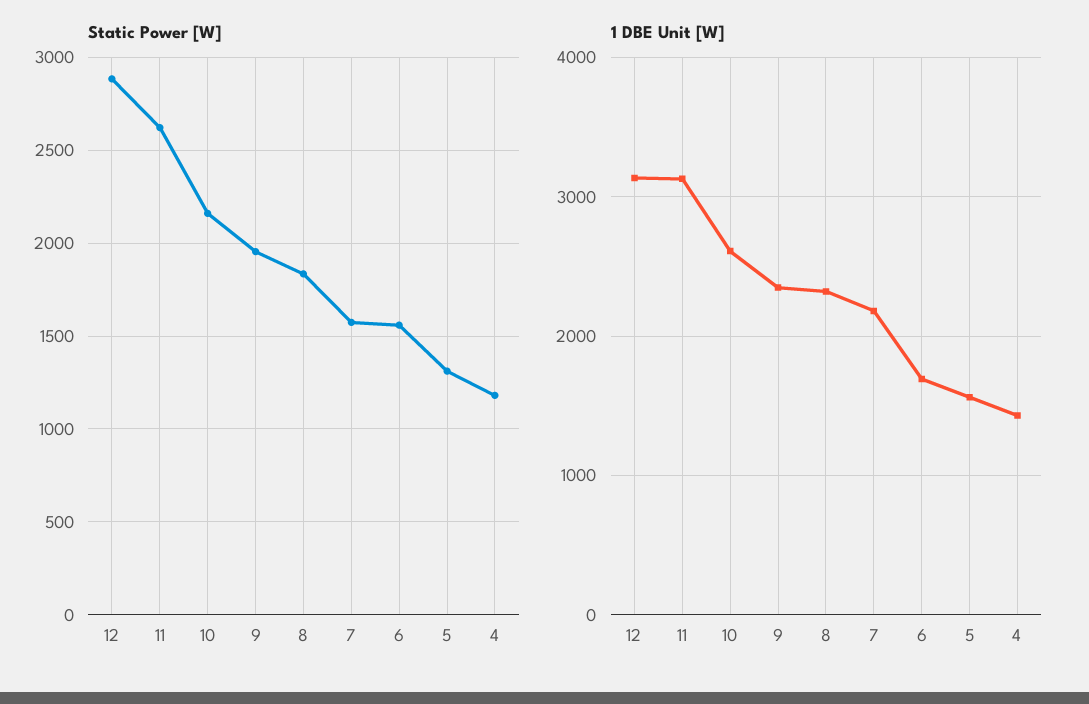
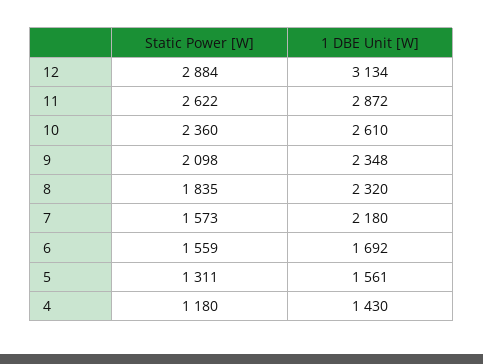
Static Power [W], 10: 2150 -> 2360
Static Power [W], 9: 1950 -> 2098
1 DBE Unit [W], 11: 3100 -> 2872

